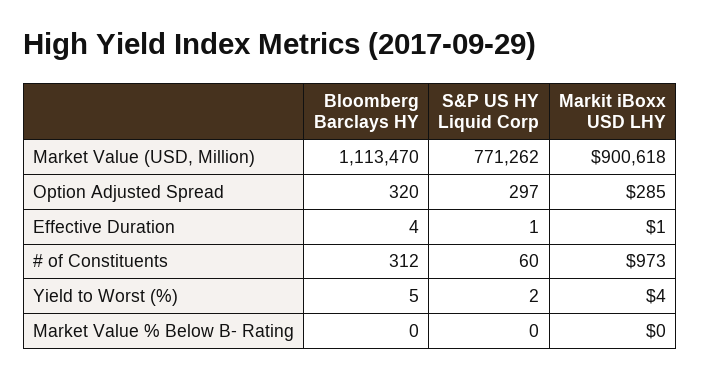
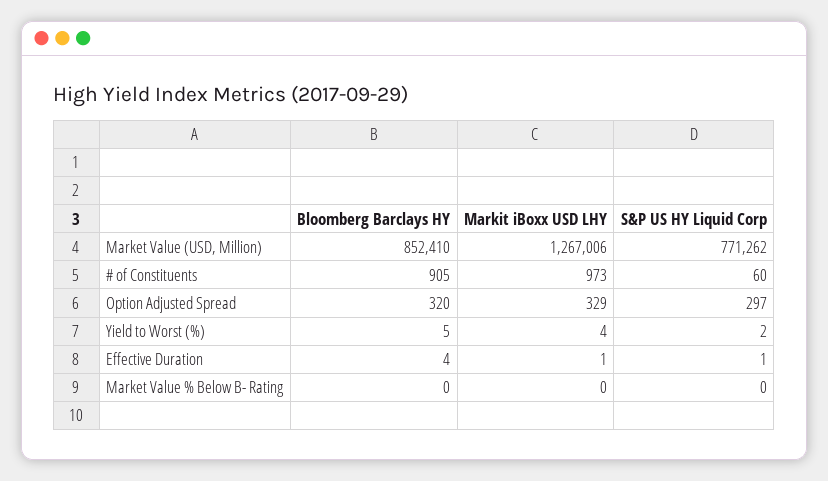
Bloomberg Barclays HY, Market Value (USD, Million): 1113470 -> 852410
Markit iBoxx USD LHY, Market Value (USD, Million): 900618 -> 1267006
Markit iBoxx USD LHY, Option Adjusted Spread: 285 -> 329
Bloomberg Barclays HY, # of Constituents: 312 -> 905

